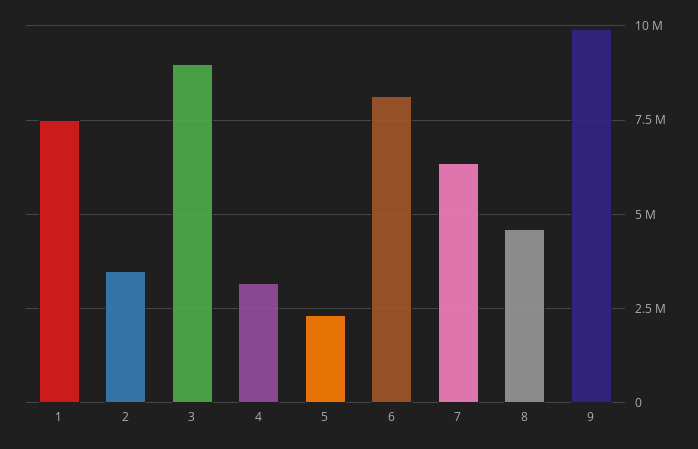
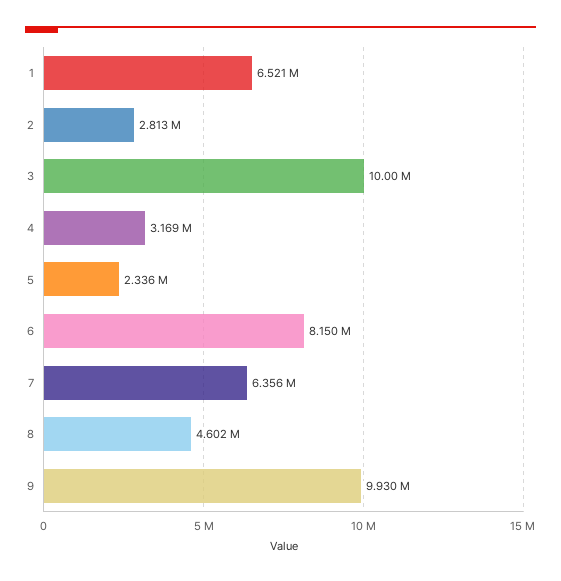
1: 7500000 -> 6521000
2: 3500000 -> 2813000
3: 9000000 -> 10000000

